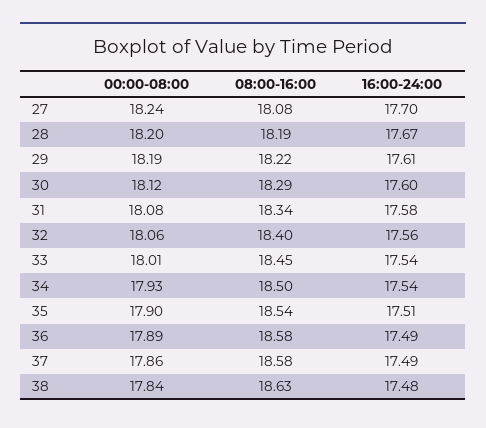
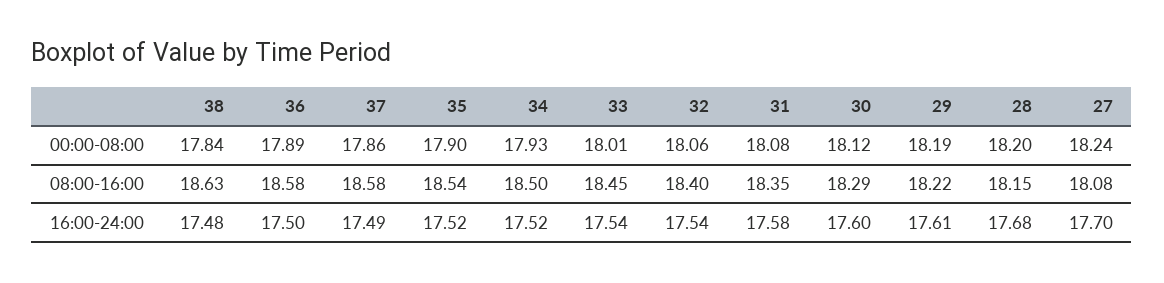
08:00-16:00, 28: 18.19 -> 18.15
16:00-24:00, 28: 17.67 -> 17.68
08:00-16:00, 31: 18.34 -> 18.35
16:00-24:00, 32: 17.56 -> 17.54
16:00-24:00, 34: 17.54 -> 17.52
16:00-24:00, 35: 17.51 -> 17.52
16:00-24:00, 36: 17.49 -> 17.5

